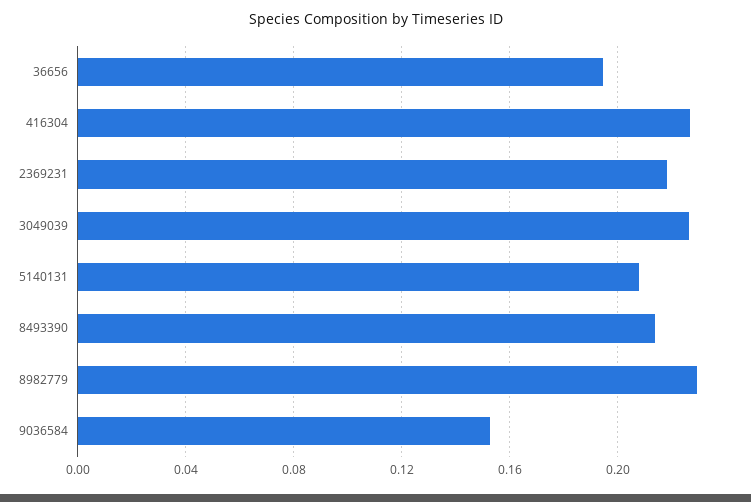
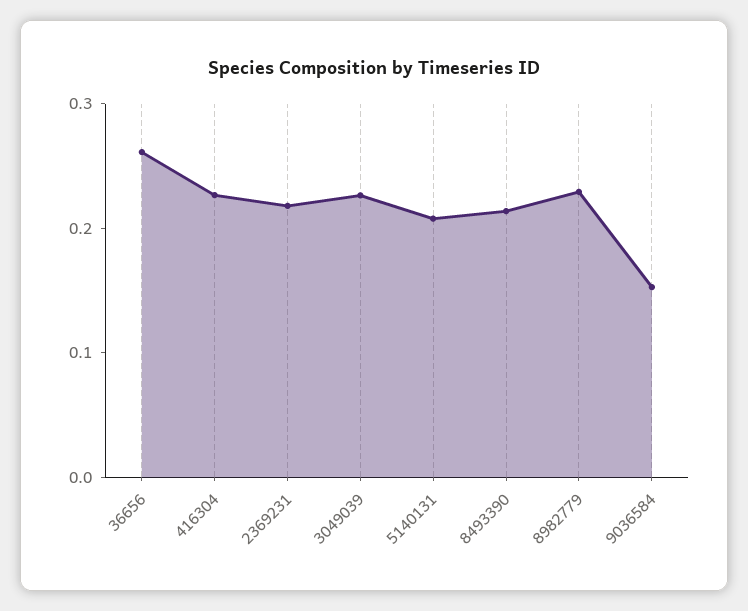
36656: 0.195 -> 0.26

